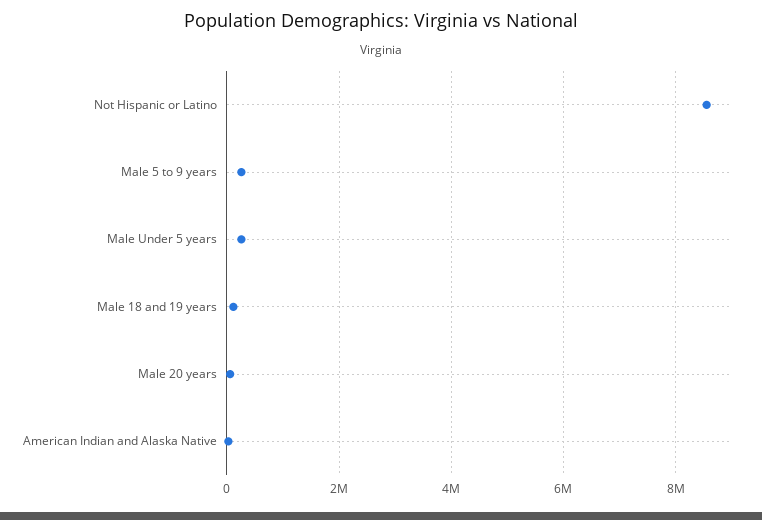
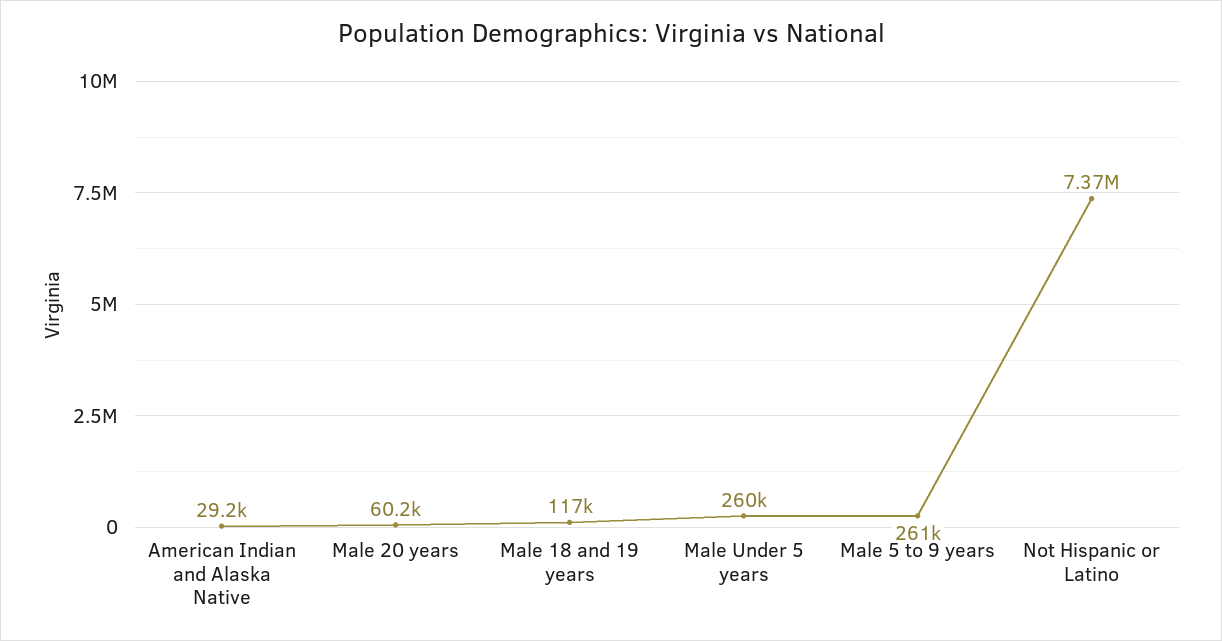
Not Hispanic or Latino: 8600000 -> 7370000

